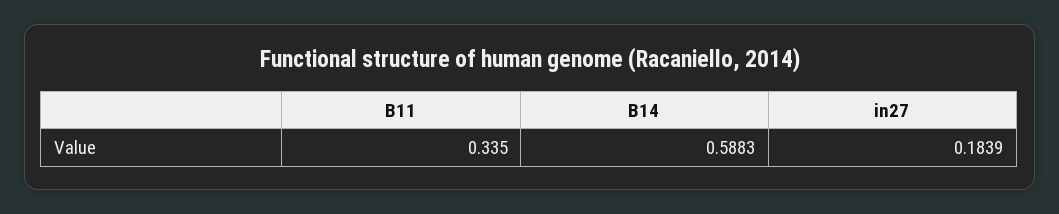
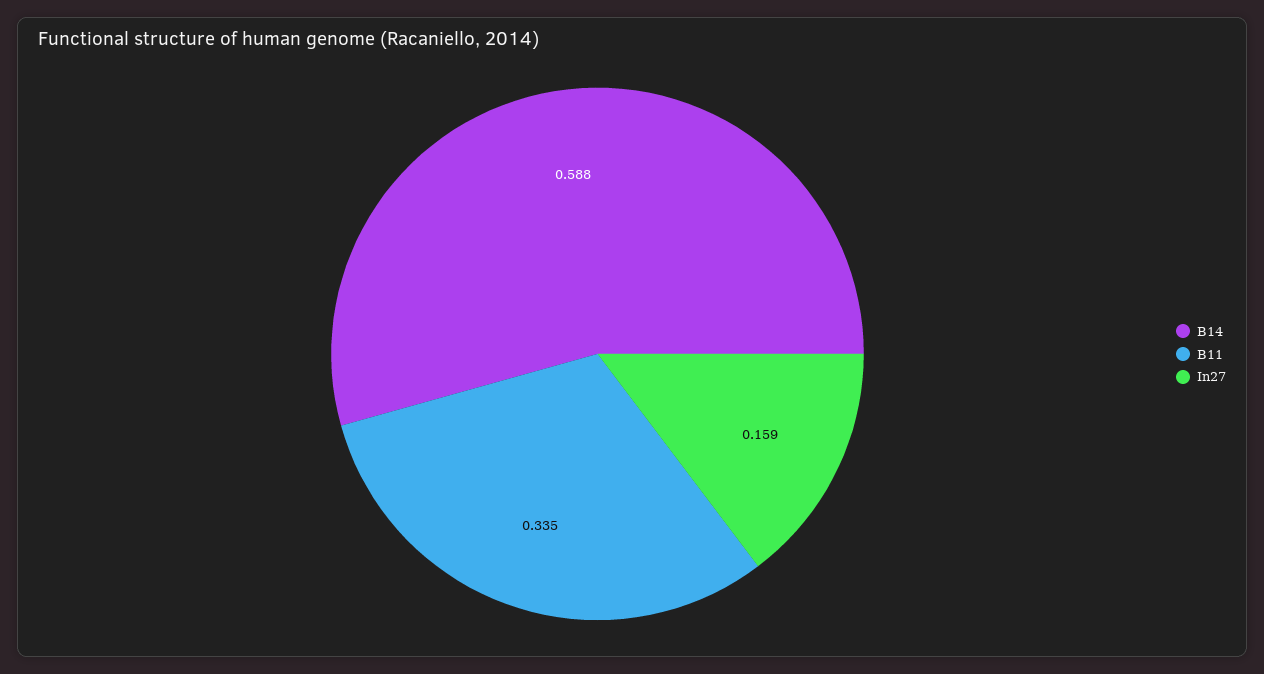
in27: 0.1839 -> 0.159

